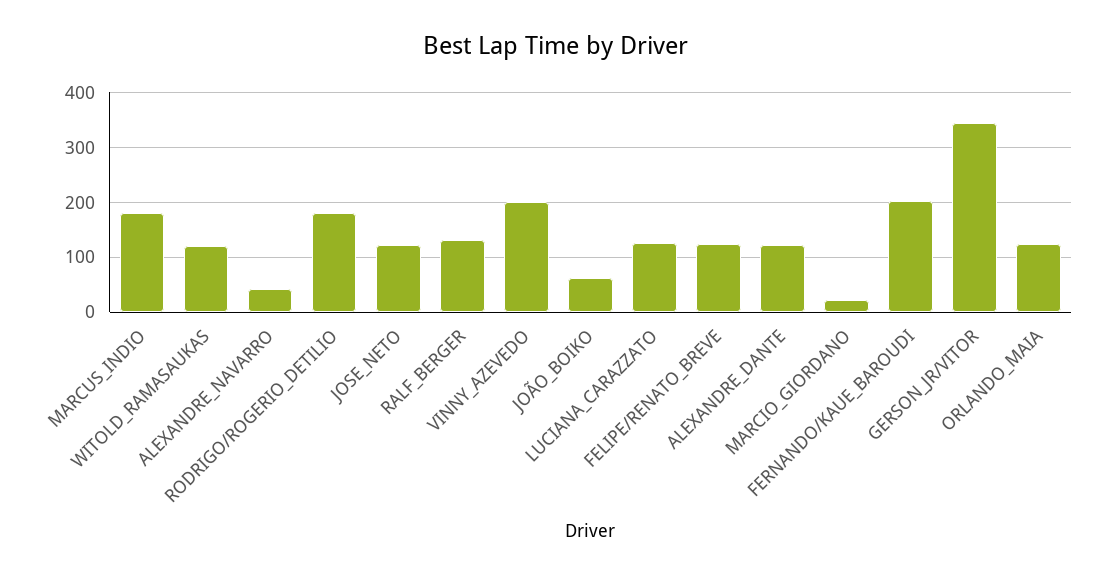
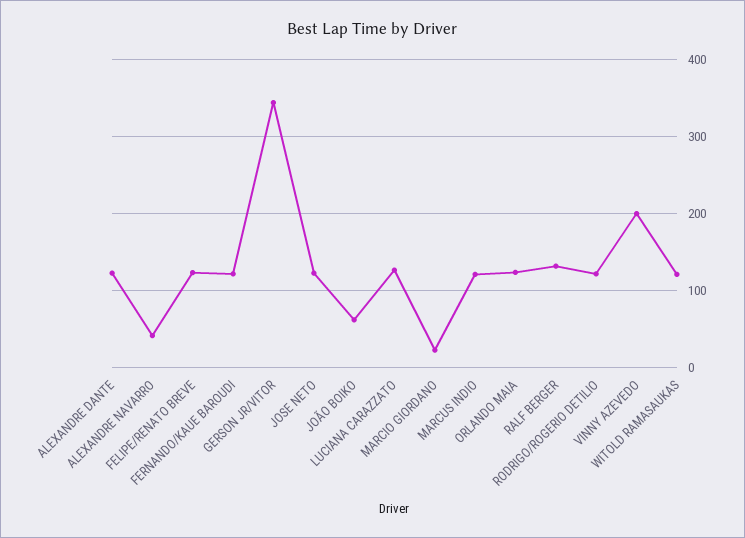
MARCUS_INDIO: 180 -> 120
RODRIGO/ROGERIO_DETILIO: 180 -> 120
FERNANDO/KAUE_BAROUDI: 200 -> 120

